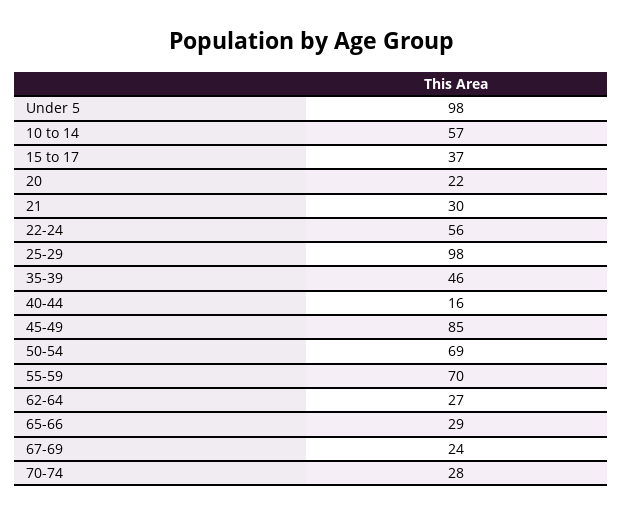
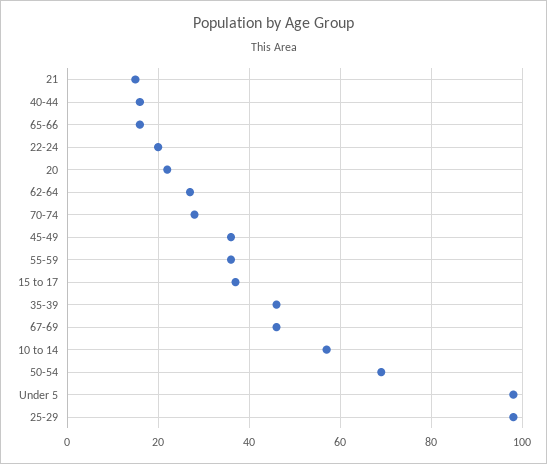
21: 30 -> 15
22-24: 56 -> 20
45-49: 85 -> 35
55-59: 70 -> 35
65-66: 29 -> 15
67-69: 24 -> 45

